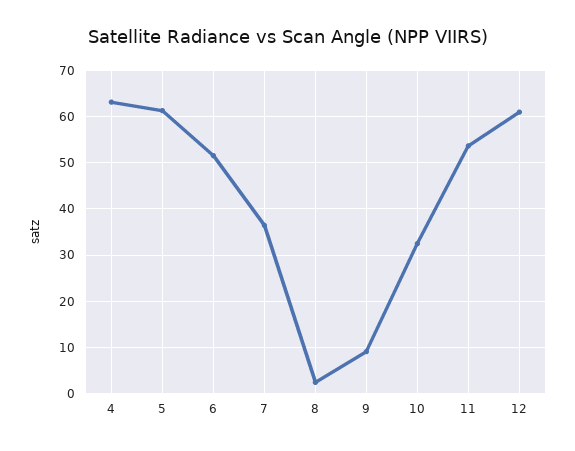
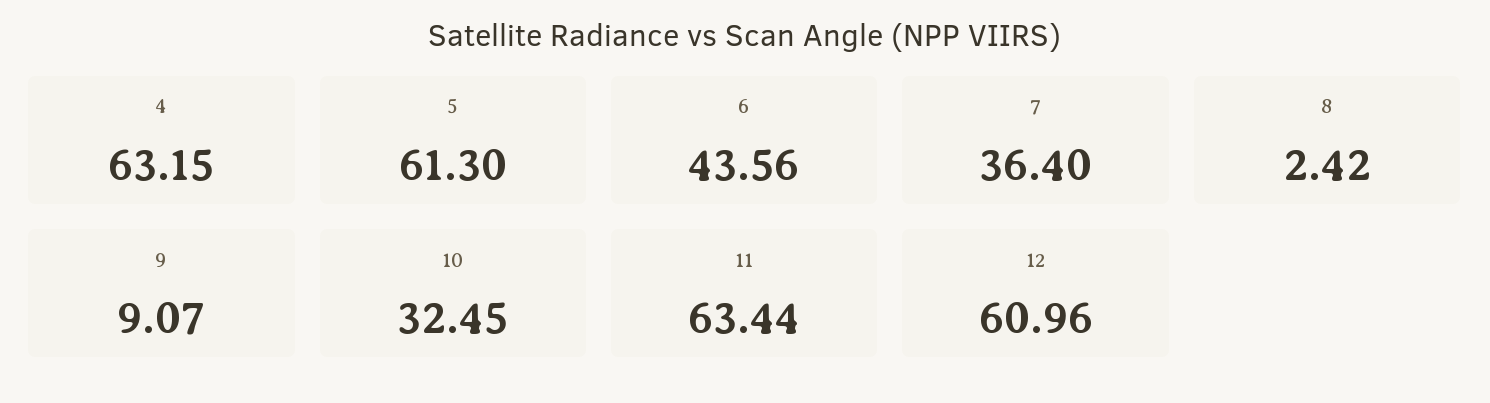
6: 52 -> 43.56
11: 54 -> 63.44

